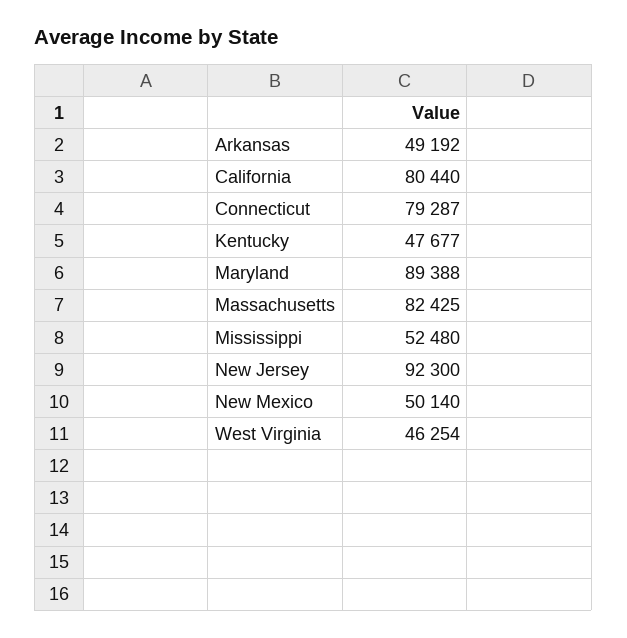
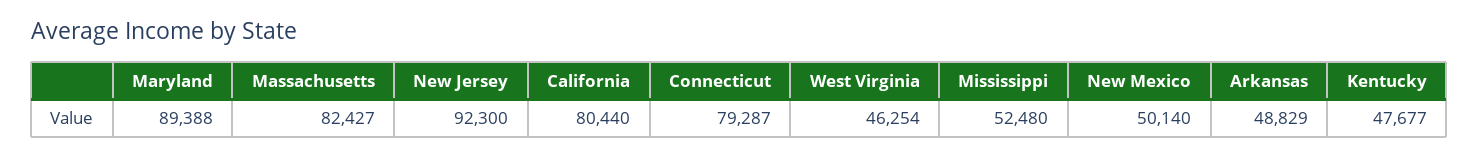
Arkansas: 49192 -> 48829
Massachusetts: 82425 -> 82427

